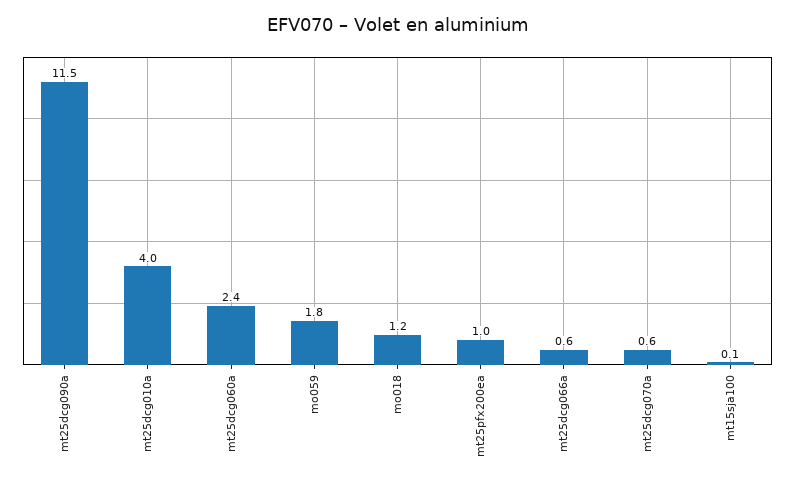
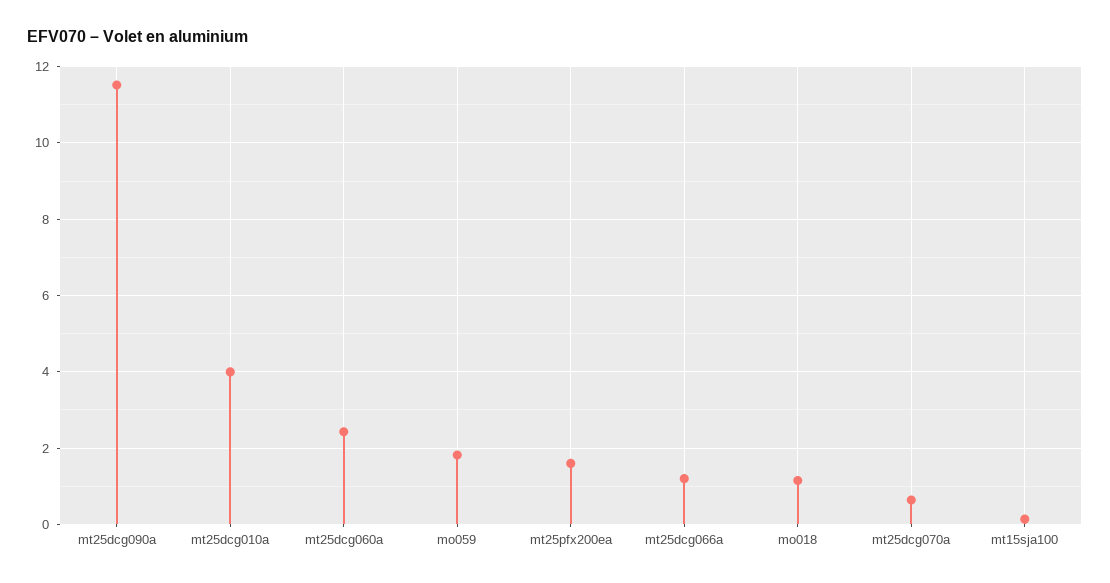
mt25pfx200ea: 1 -> 1.6
mt25dcg066a: 0.6 -> 1.2

